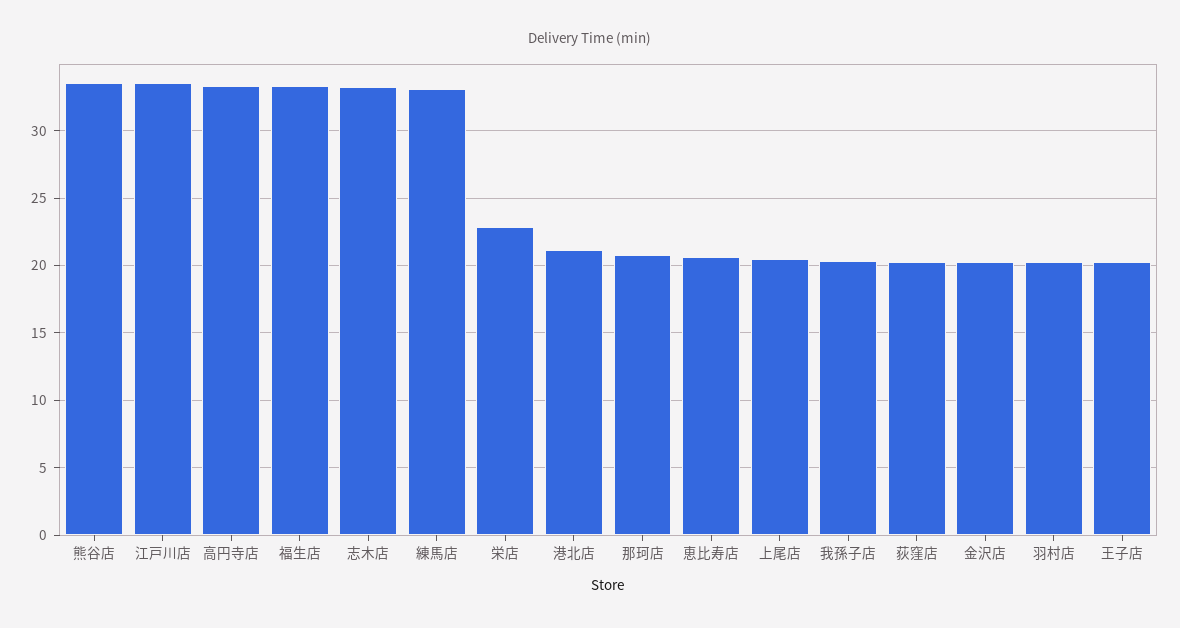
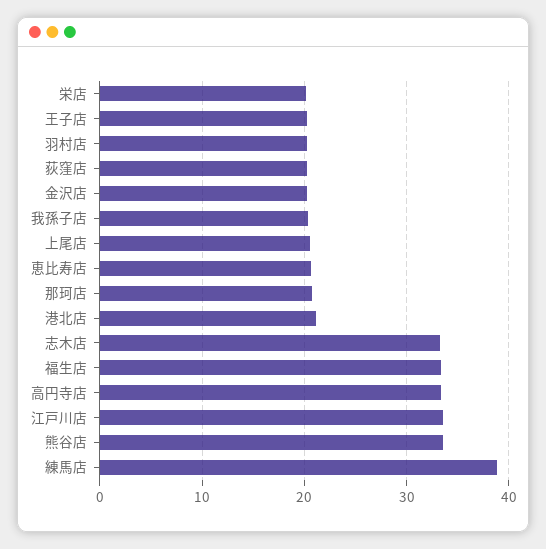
練馬店: 33 -> 39
栄店: 23 -> 20

